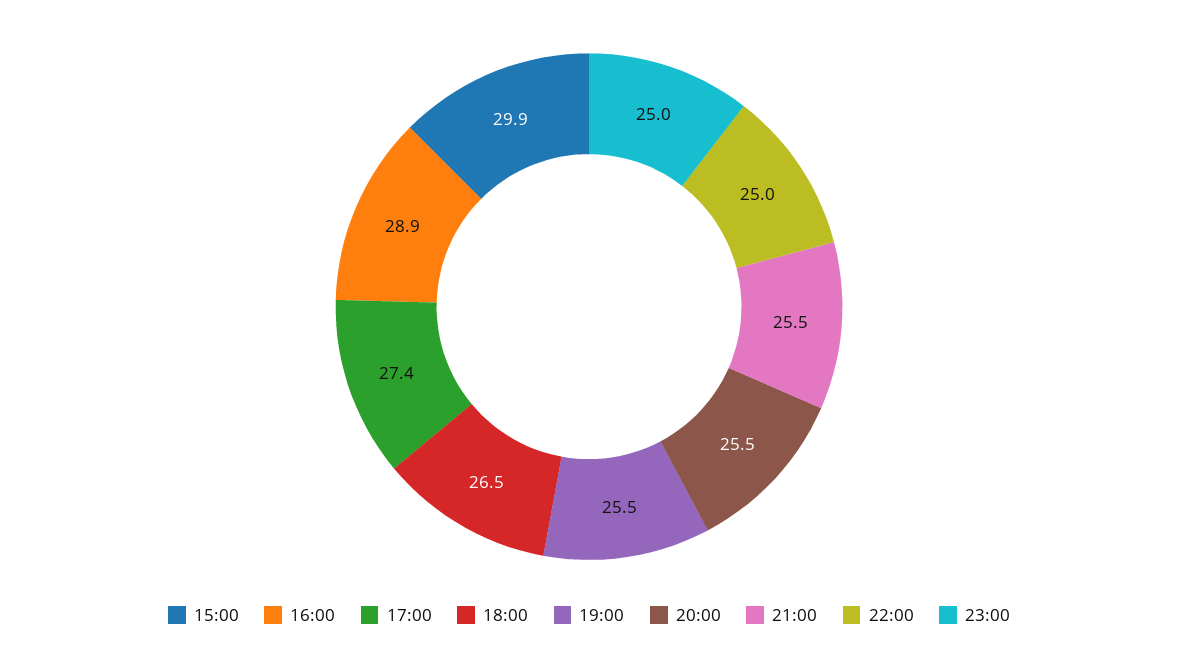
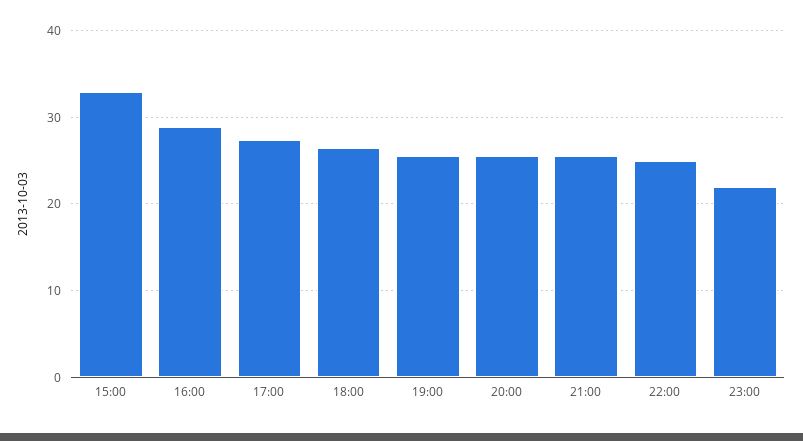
15:00: 29.9 -> 33
23:00: 25 -> 22

